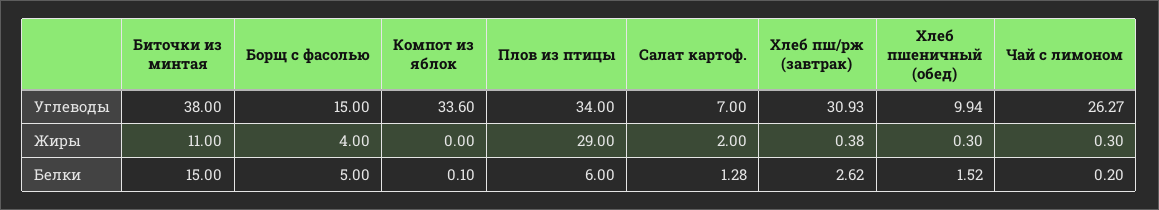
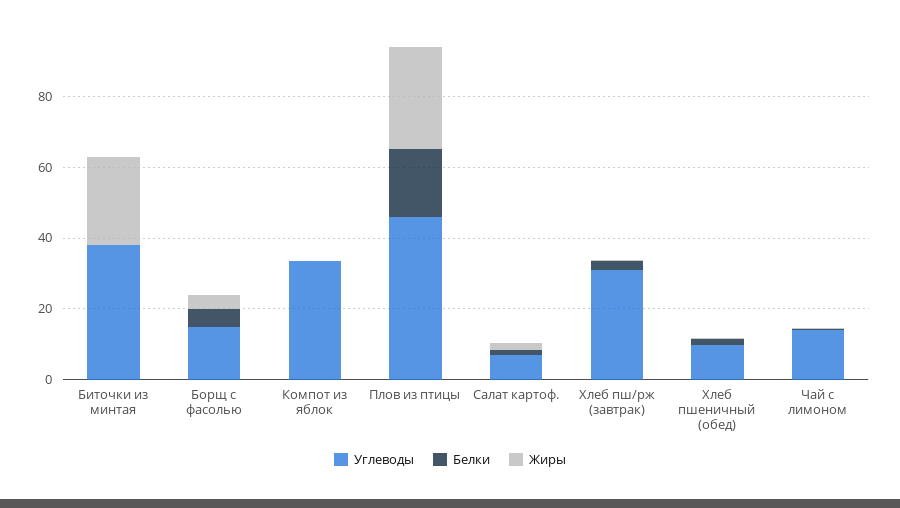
Углеводы, Плов из птицы: 34 -> 45
Углеводы, Чай с лимоном: 26.27 -> 15
Жиры, Биточки из минтая: 11 -> 25
Белки, Биточки из минтая: 15 -> 0
Белки, Плов из птицы: 6 -> 20

